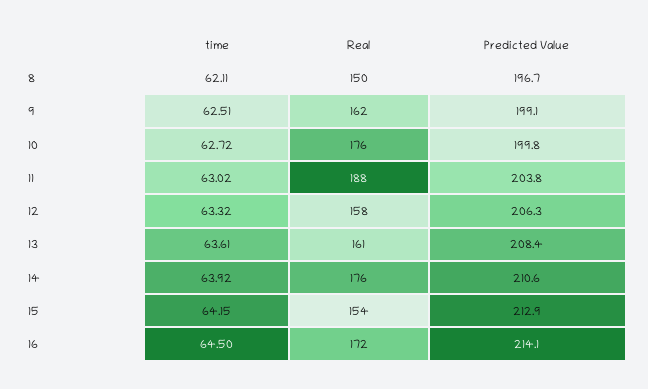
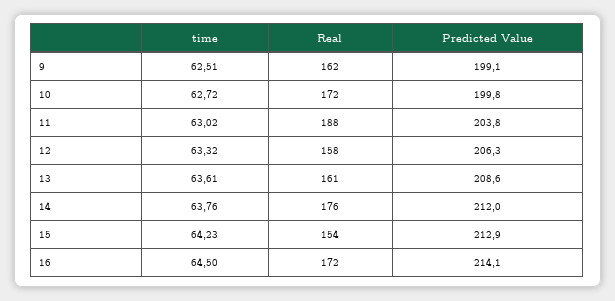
time, 8: 62.11 -> none
Real, 8: 150 -> none
Predicted Value, 8: 196.7 -> none
Real, 10: 176 -> 172
Predicted Value, 13: 208.4 -> 208.6
time, 14: 63.92 -> 63.76
Predicted Value, 14: 210.6 -> 212
time, 15: 64.15 -> 64.23

